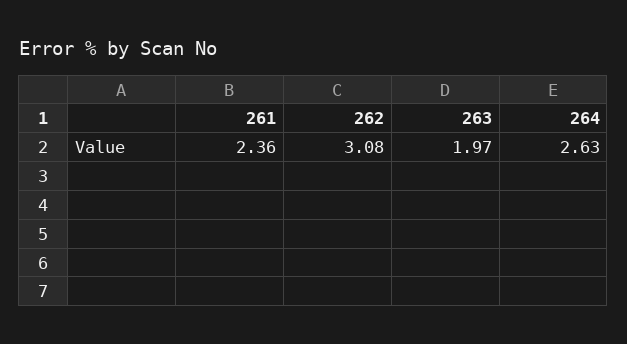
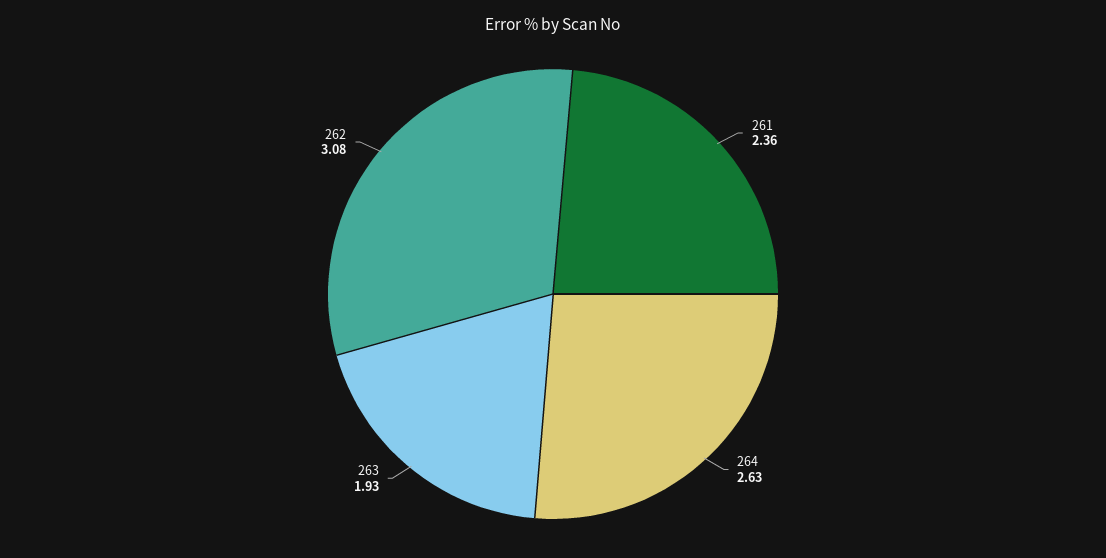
263: 1.97 -> 1.93

